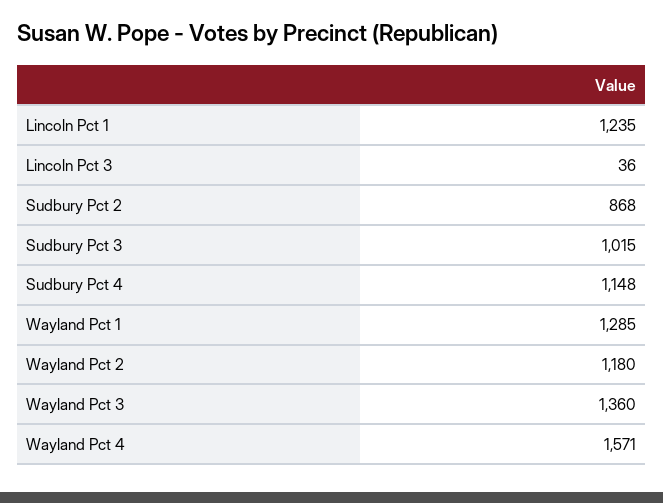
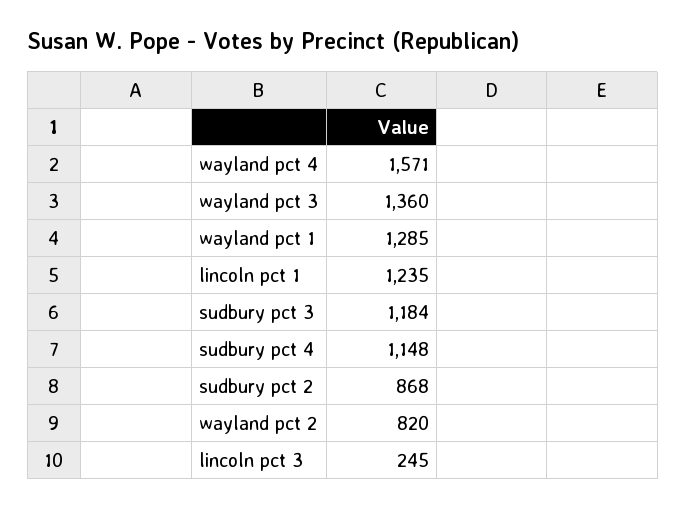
Lincoln Pct 3: 36 -> 245
Sudbury Pct 3: 1015 -> 1184
Wayland Pct 2: 1180 -> 820

